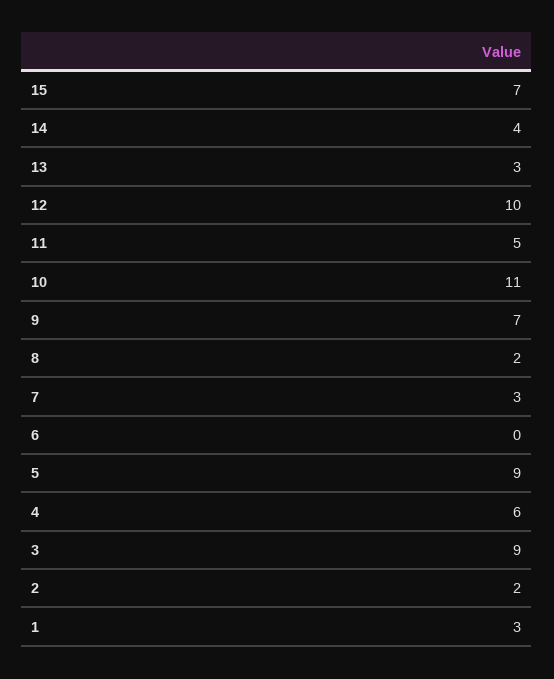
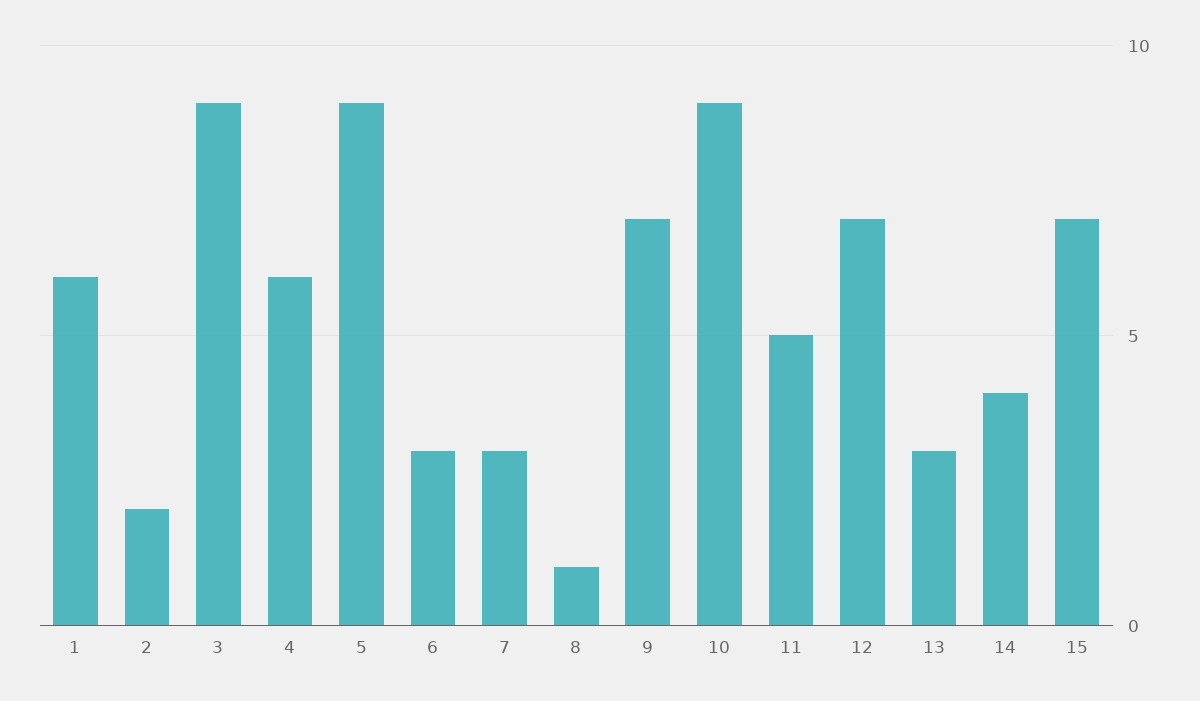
12: 10 -> 7
10: 11 -> 9
8: 2 -> 1
6: 0 -> 3
1: 3 -> 6

